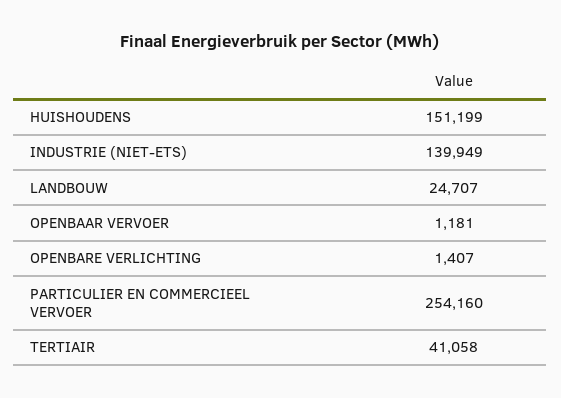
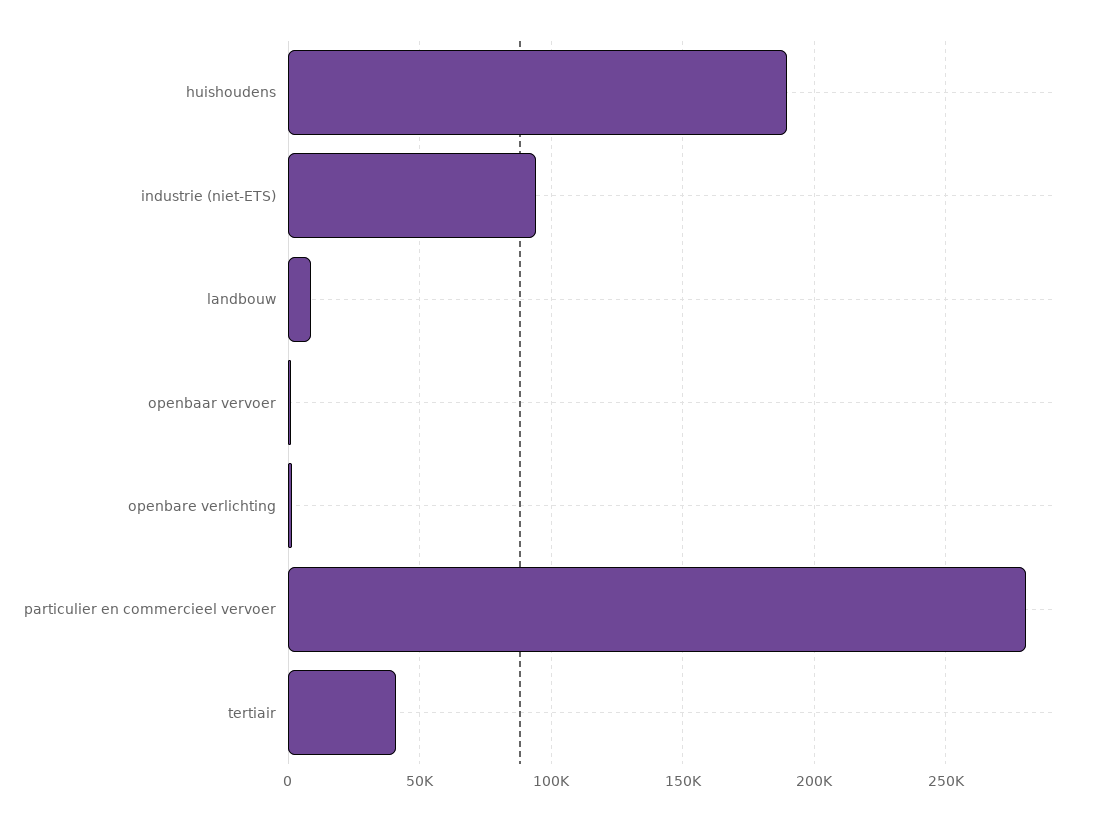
HUISHOUDENS: 151199 -> 190000
INDUSTRIE (NIET-ETS): 139949 -> 95000
LANDBOUW: 24707 -> 10000
PARTICULIER EN COMMERCIEEL VERVOER: 254160 -> 280000

